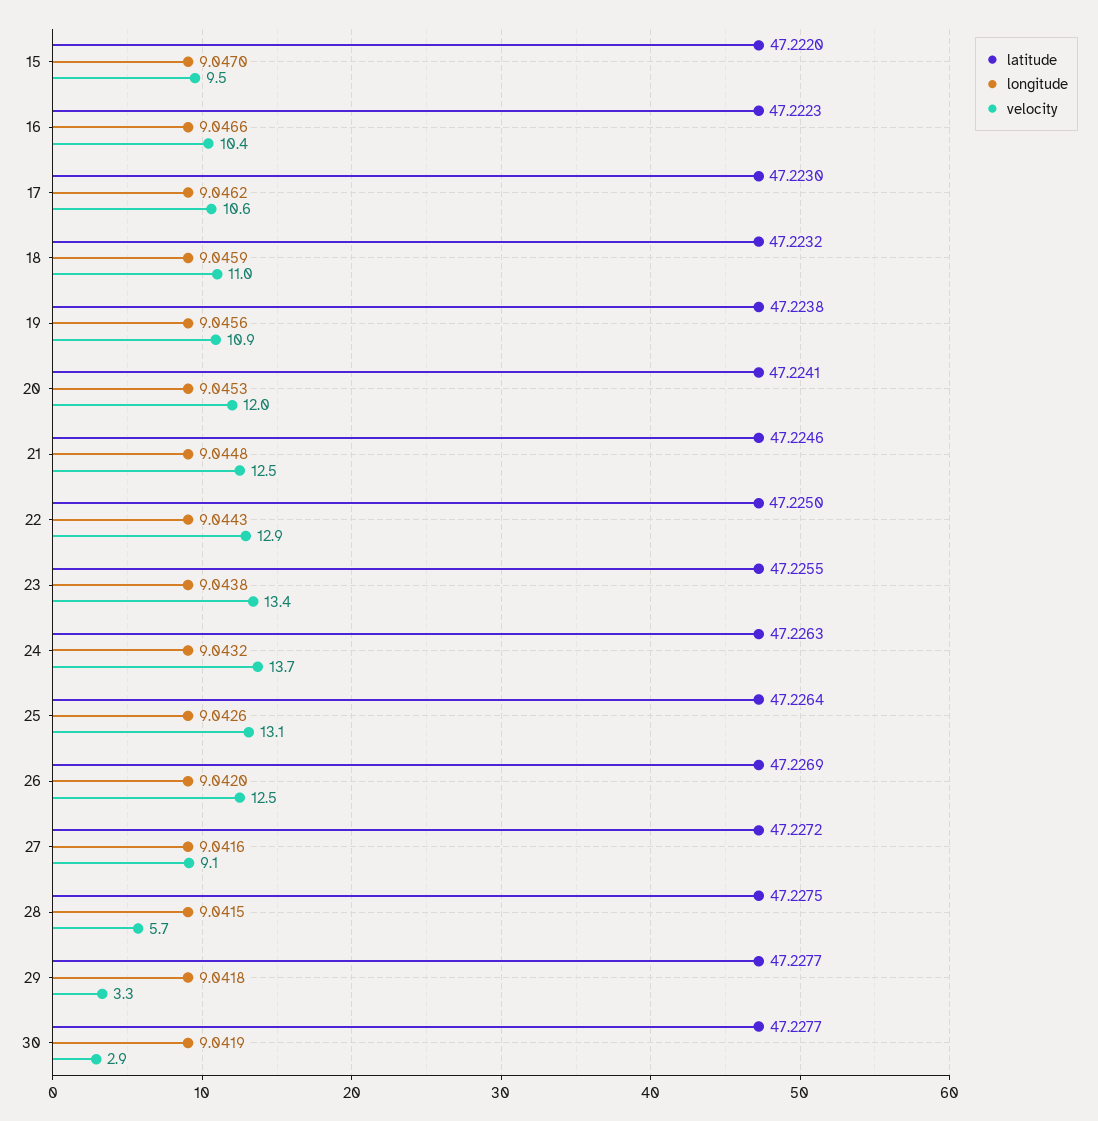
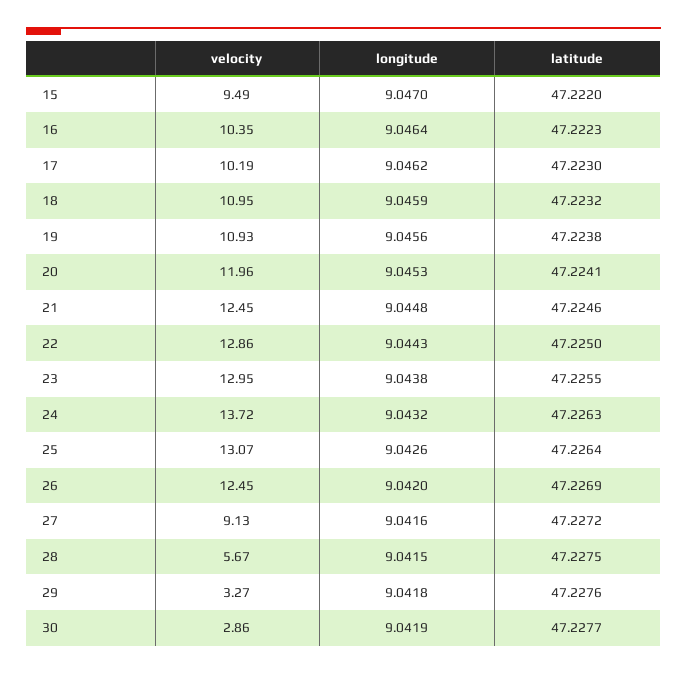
longitude, 16: 9.0466 -> 9.0464
velocity, 17: 10.6 -> 10.19
velocity, 23: 13.4 -> 12.95
latitude, 29: 47.2277 -> 47.2276

